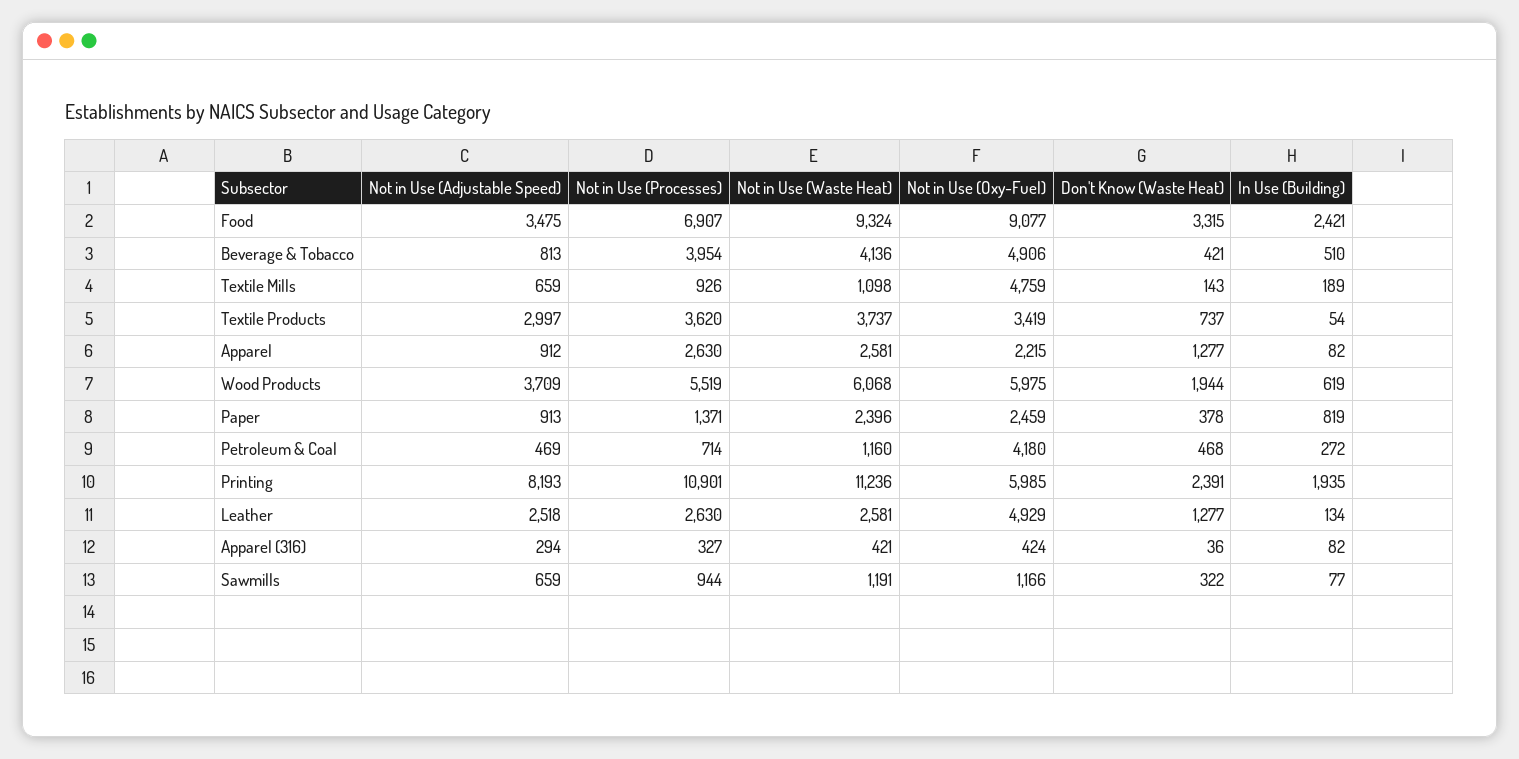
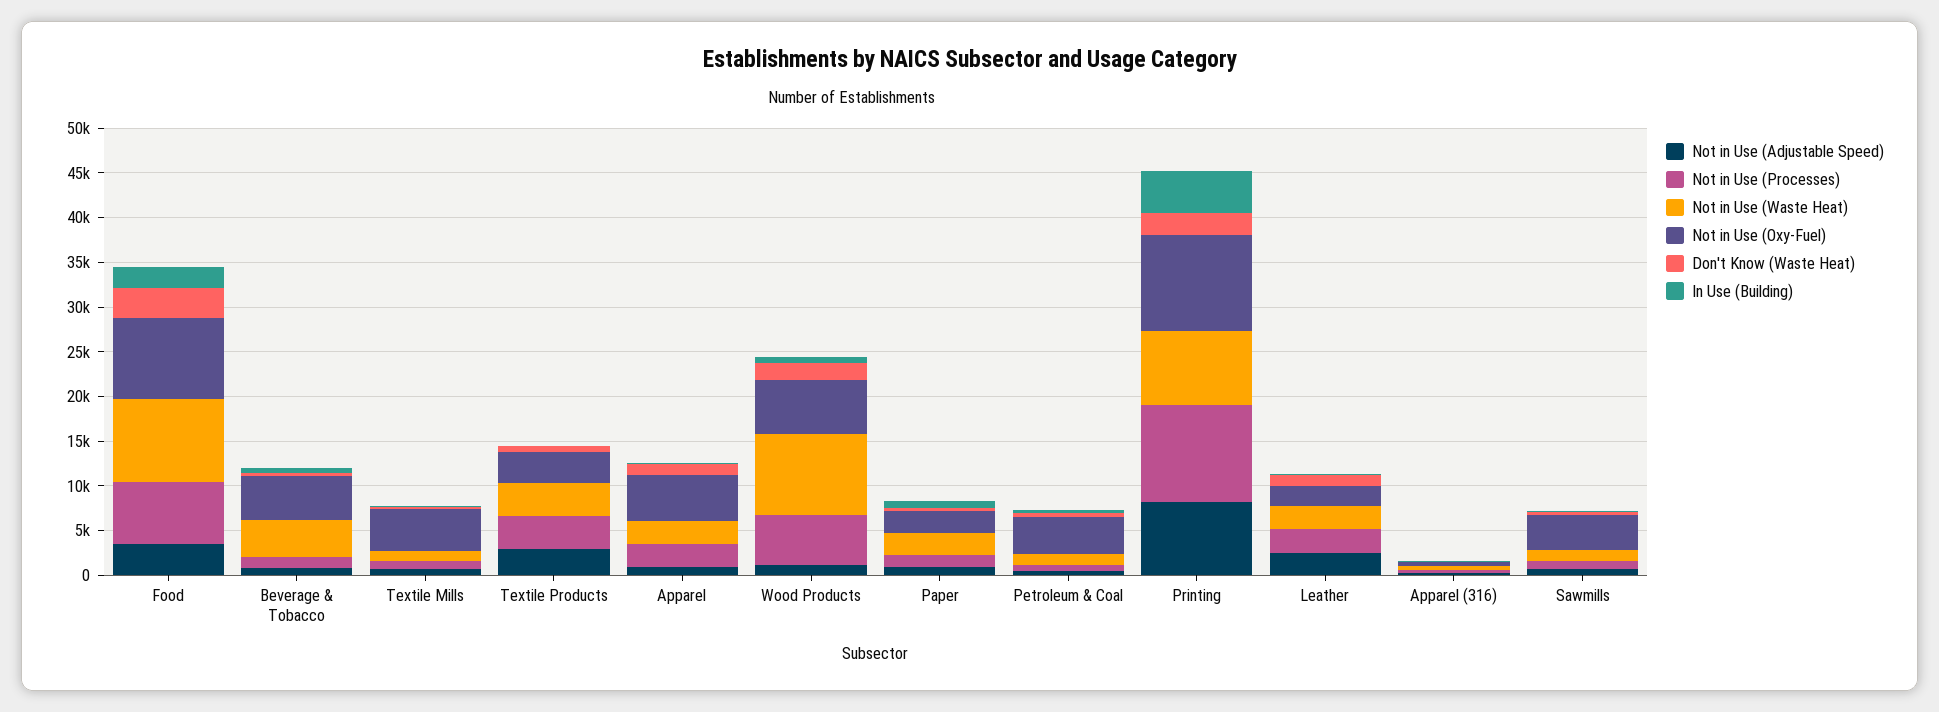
Not in Use (Processes), Beverage & Tobacco: 3954 -> 1000
Not in Use (Oxy-Fuel), Apparel: 2215 -> 5000
Not in Use (Adjustable Speed), Wood Products: 3709 -> 1000
Not in Use (Waste Heat), Wood Products: 6068 -> 9000
Not in Use (Waste Heat), Printing: 11236 -> 8000
Not in Use (Oxy-Fuel), Printing: 5985 -> 11000
In Use (Building), Printing: 1935 -> 5000
Not in Use (Oxy-Fuel), Leather: 4929 -> 2000
Not in Use (Oxy-Fuel), Sawmills: 1166 -> 4000

